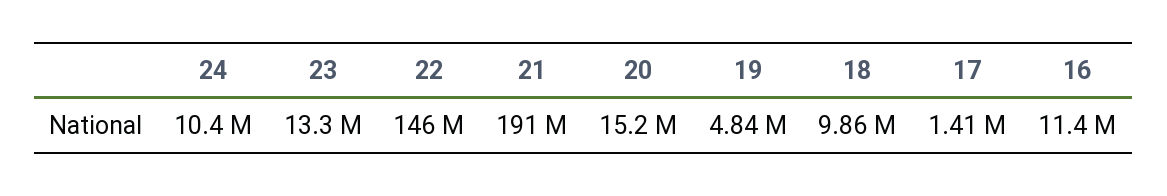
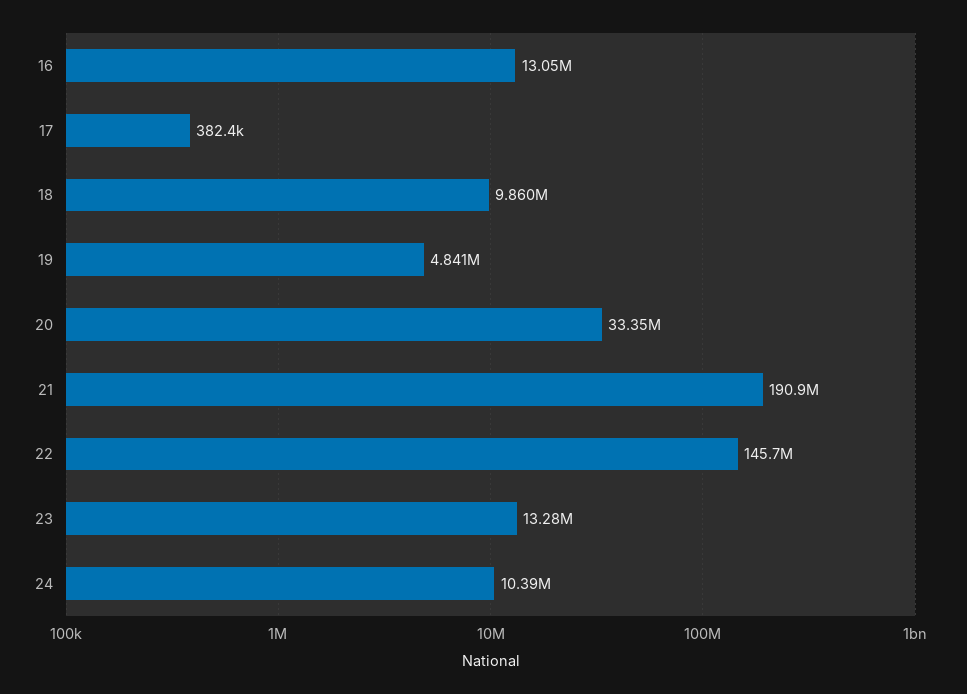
20: 15200000 -> 33350000
17: 1410000 -> 382400
16: 11400000 -> 13050000

